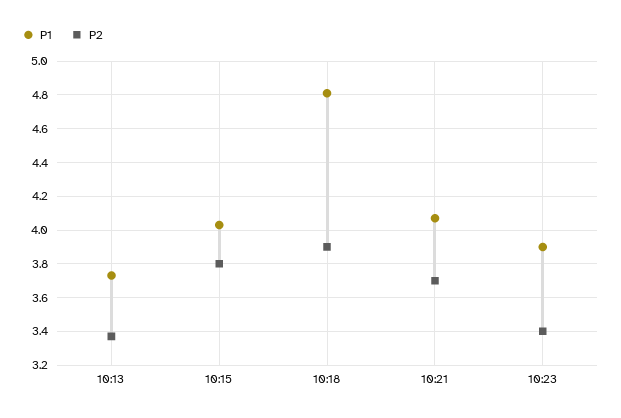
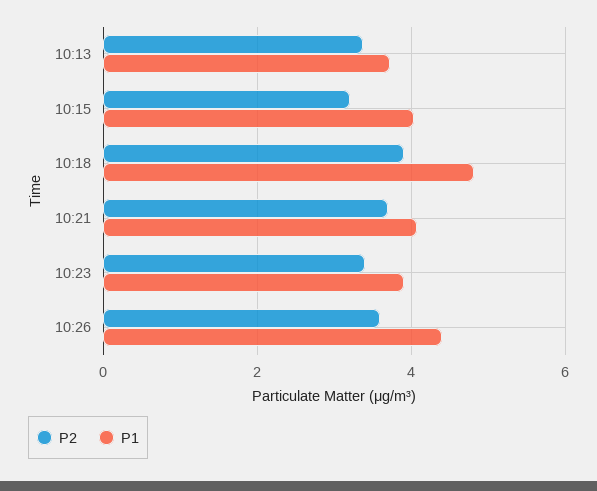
P2, 10:15: 3.8 -> 3.2
P2, 10:26: none -> 3.6
P1, 10:26: none -> 4.4

